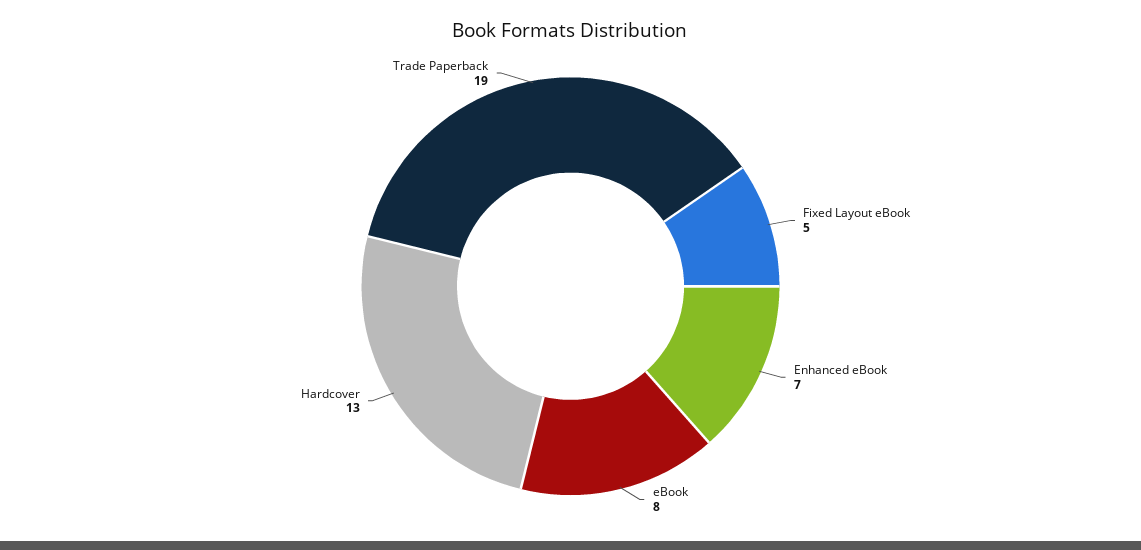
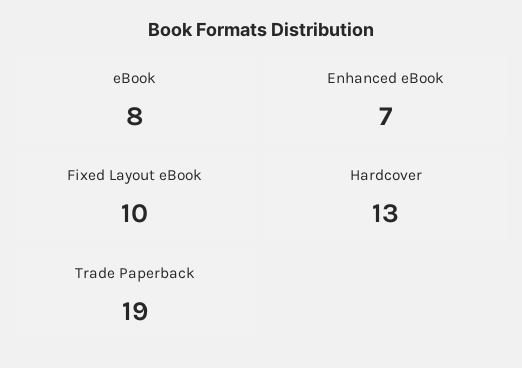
Fixed Layout eBook: 5 -> 10

